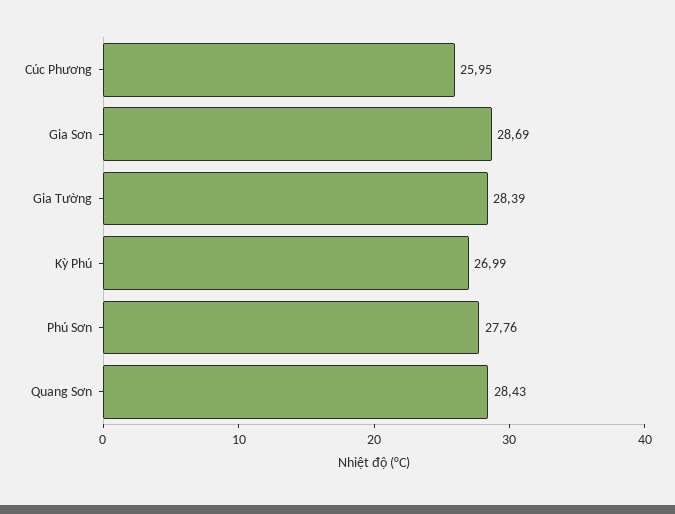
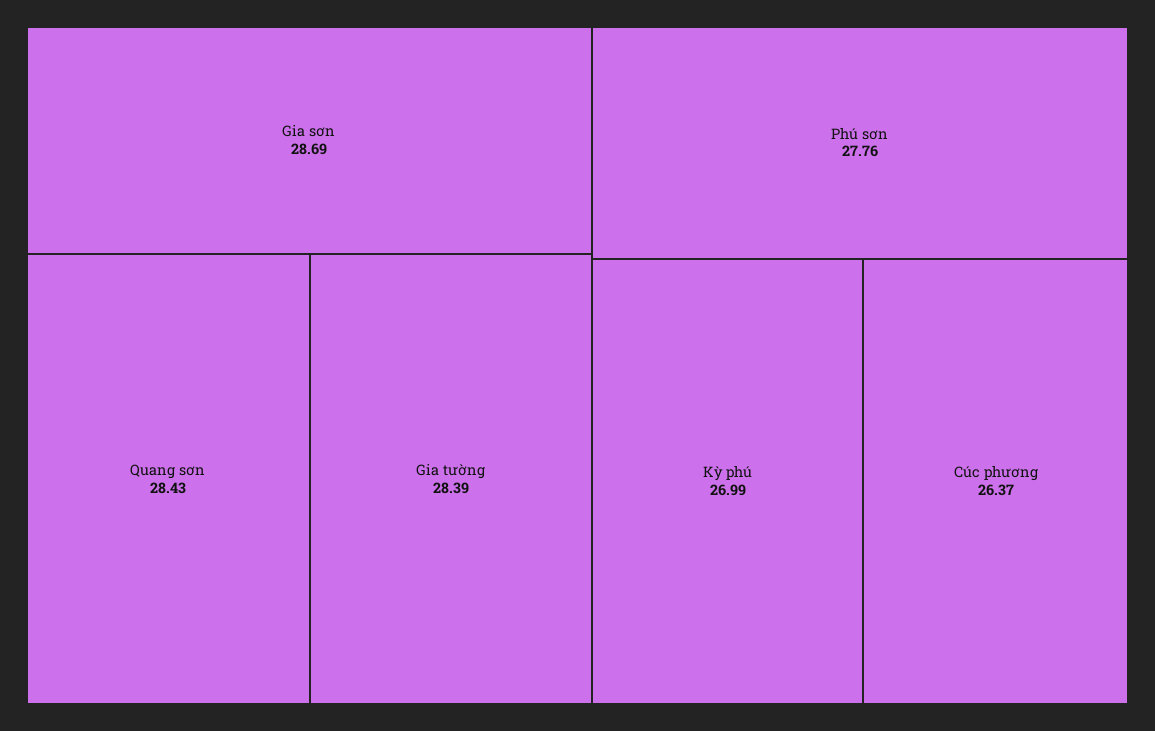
Cúc Phương: 25.95 -> 26.37

